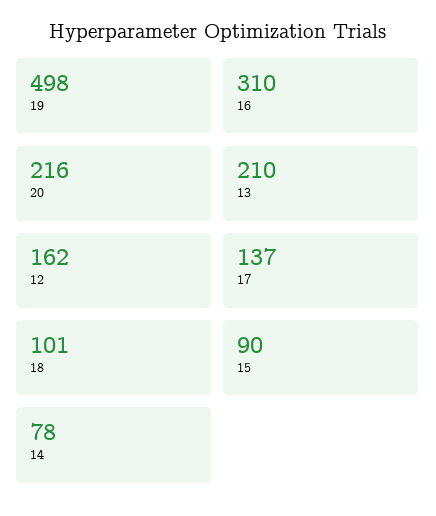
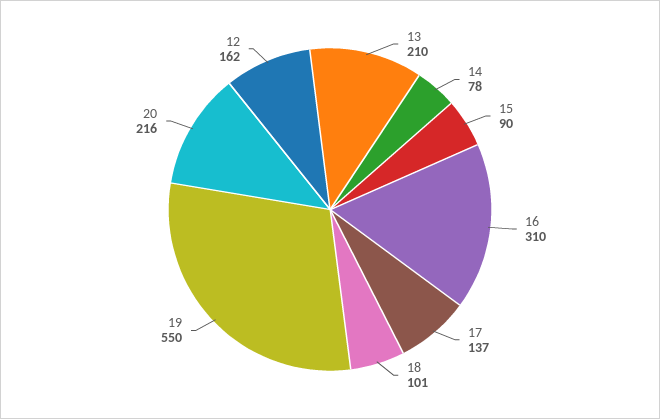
19: 498 -> 550

